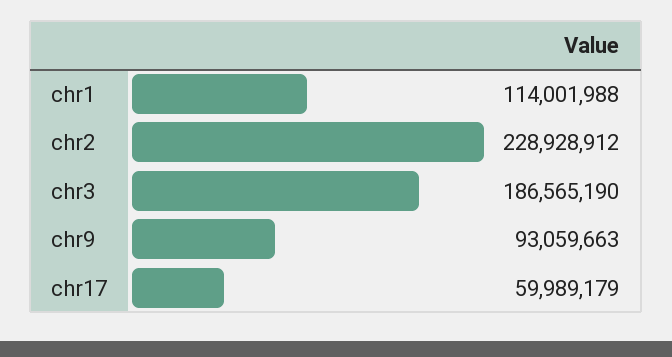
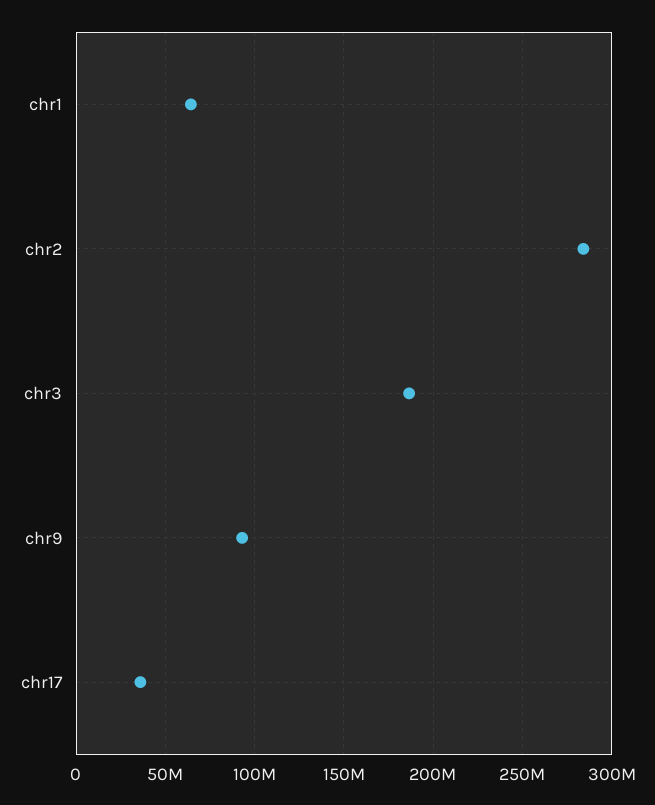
chr1: 114001988 -> 65000000
chr2: 228928912 -> 285000000
chr17: 59989179 -> 35000000

